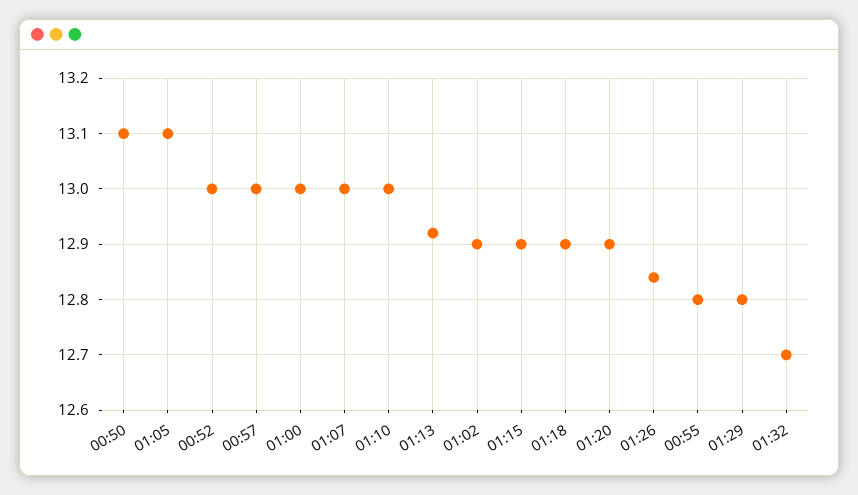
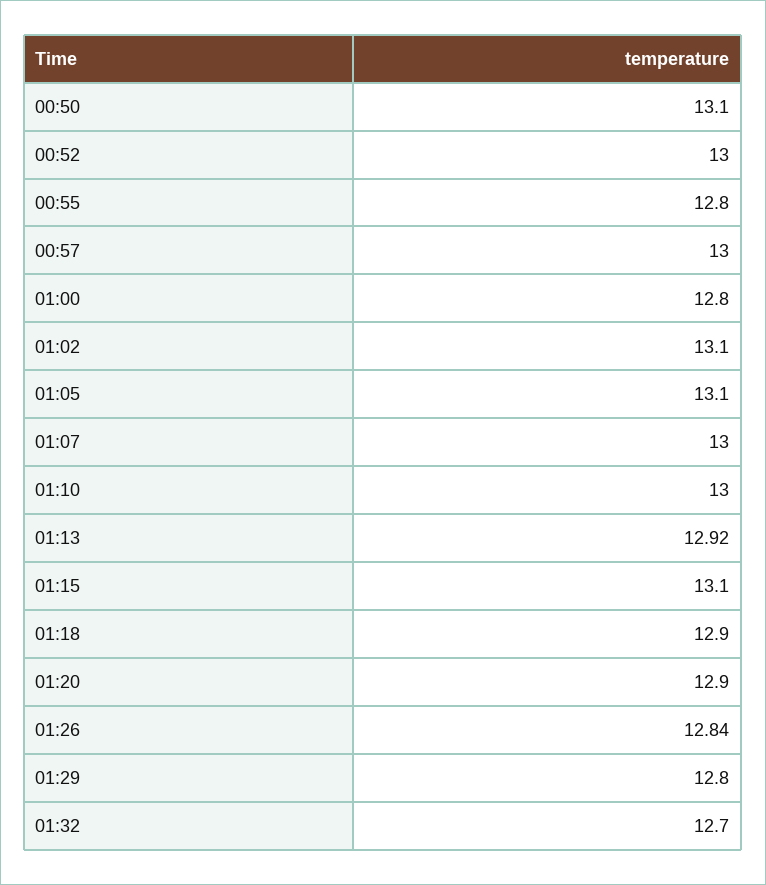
01:00: 13 -> 12.8
01:02: 12.9 -> 13.1
01:15: 12.9 -> 13.1

